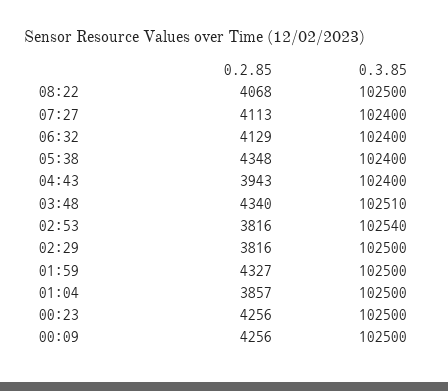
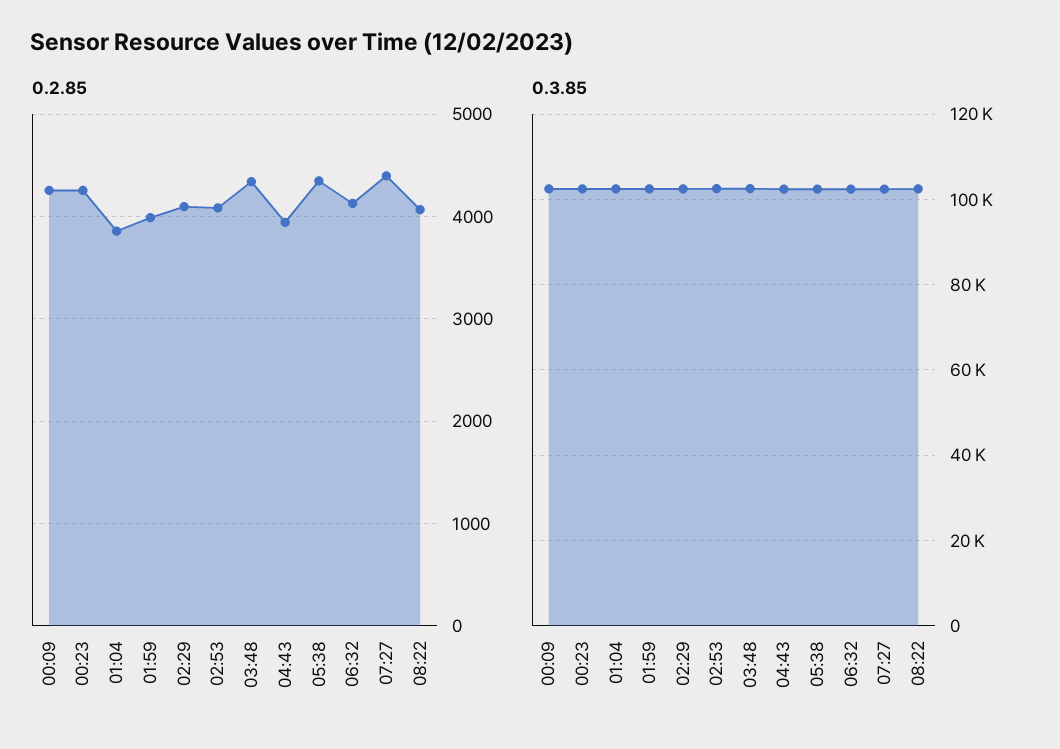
0.2.85, 07:27: 4113 -> 4400
0.2.85, 02:53: 3816 -> 4100
0.2.85, 02:29: 3816 -> 4100
0.2.85, 01:59: 4327 -> 4000

